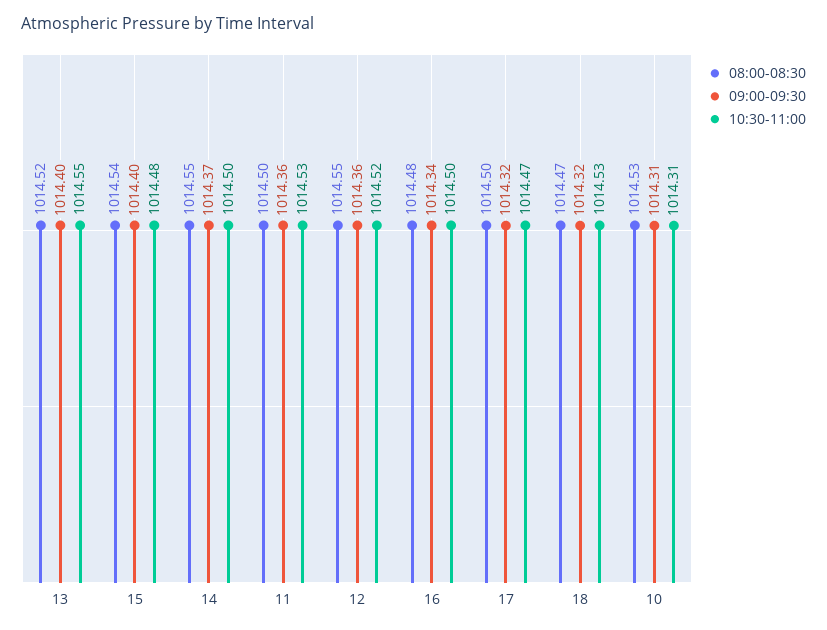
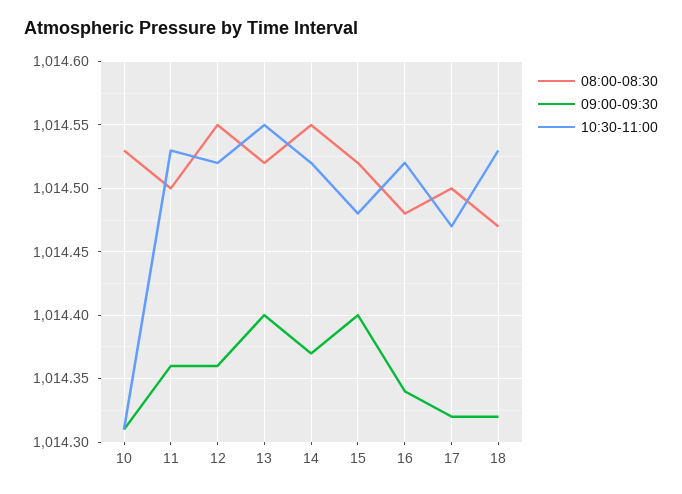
08:00-08:30, 15: 1014.54 -> 1014.52
10:30-11:00, 14: 1014.5 -> 1014.52
10:30-11:00, 16: 1014.5 -> 1014.52

